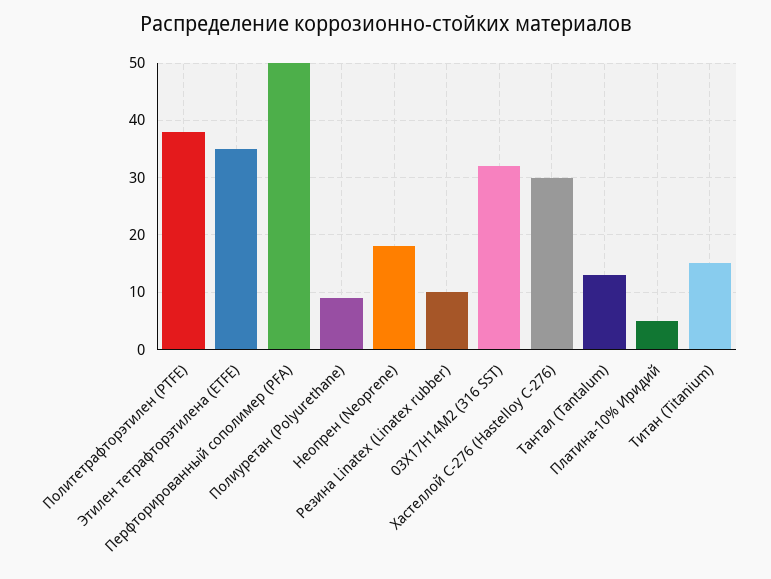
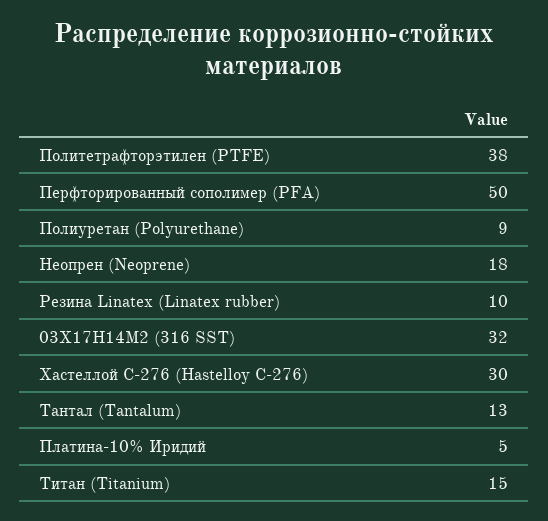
Этилен тетрафторэтилена (ETFE): 35 -> none

